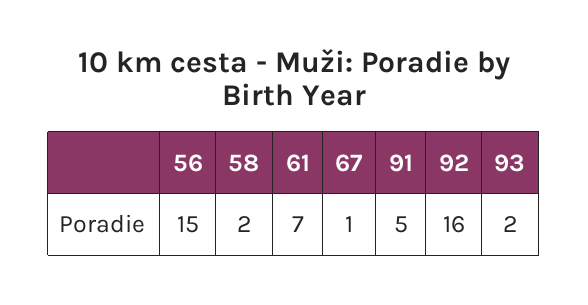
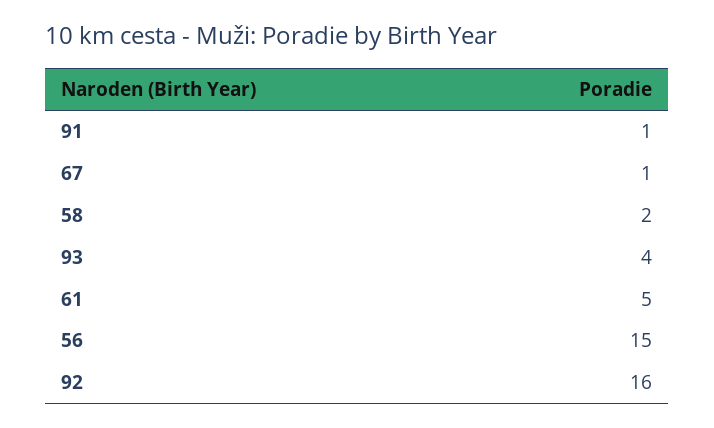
61: 7 -> 5
91: 5 -> 1
93: 2 -> 4

